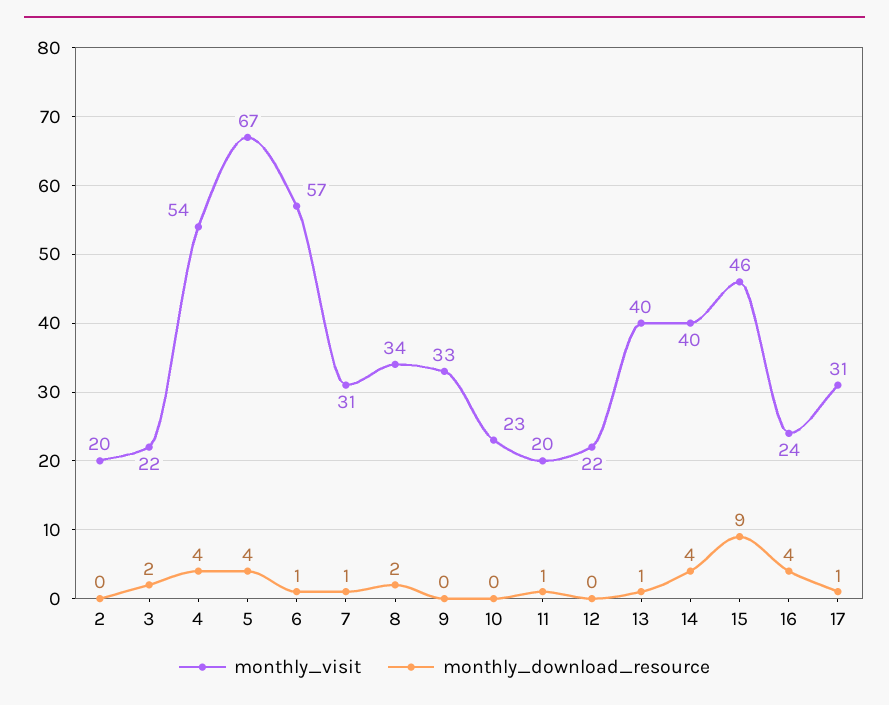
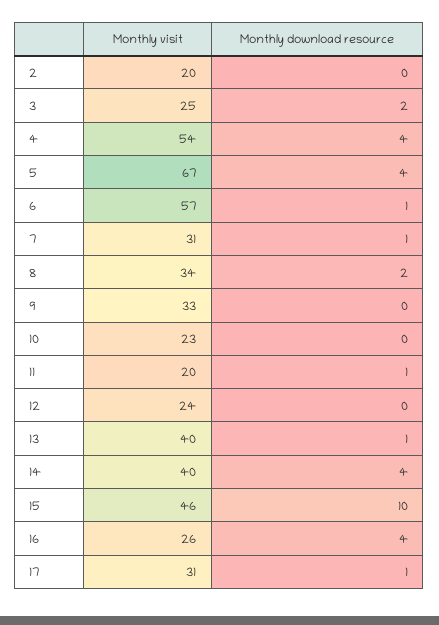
monthly_visit, 3: 22 -> 25
monthly_visit, 12: 22 -> 24
monthly_download_resource, 15: 9 -> 10
monthly_visit, 16: 24 -> 26

